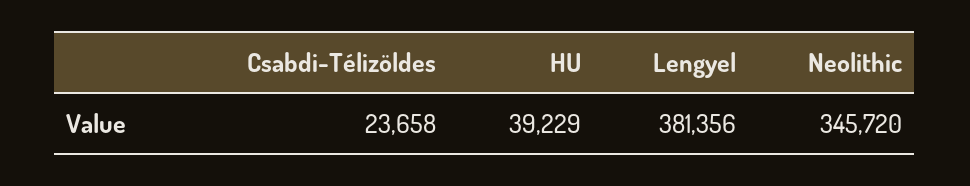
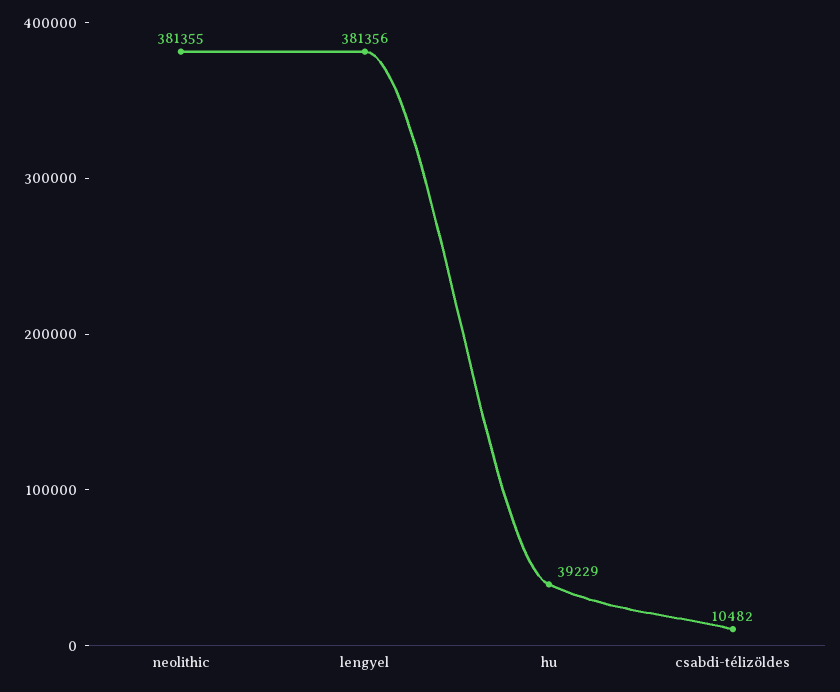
Csabdi-Télizöldes: 23658 -> 10482
Neolithic: 345720 -> 381355

